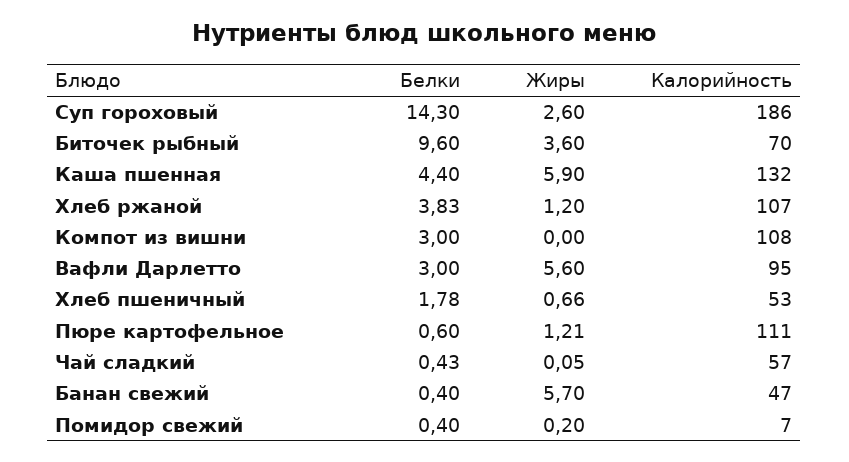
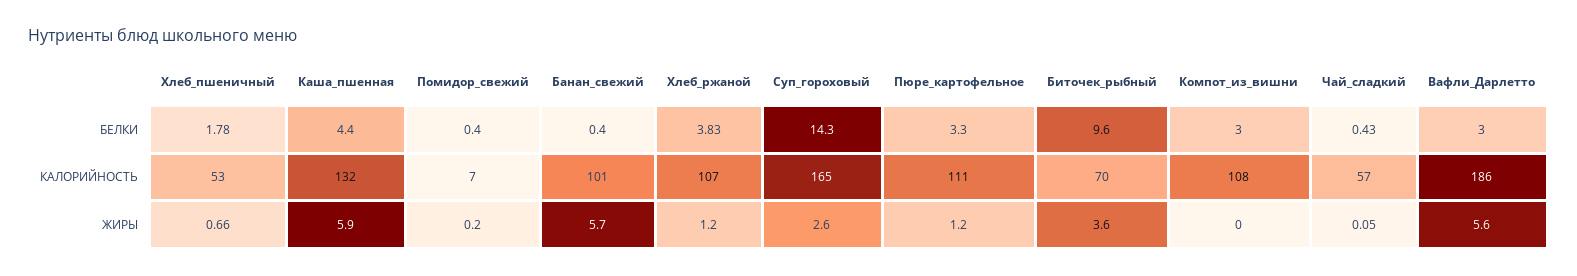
Калорийность, Суп гороховый: 186 -> 165
Калорийность, Вафли Дарлетто: 95 -> 186
Белки, Пюре картофельное: 0.6 -> 3.3
Жиры, Пюре картофельное: 1.21 -> 1.2
Калорийность, Банан свежий: 47 -> 101

